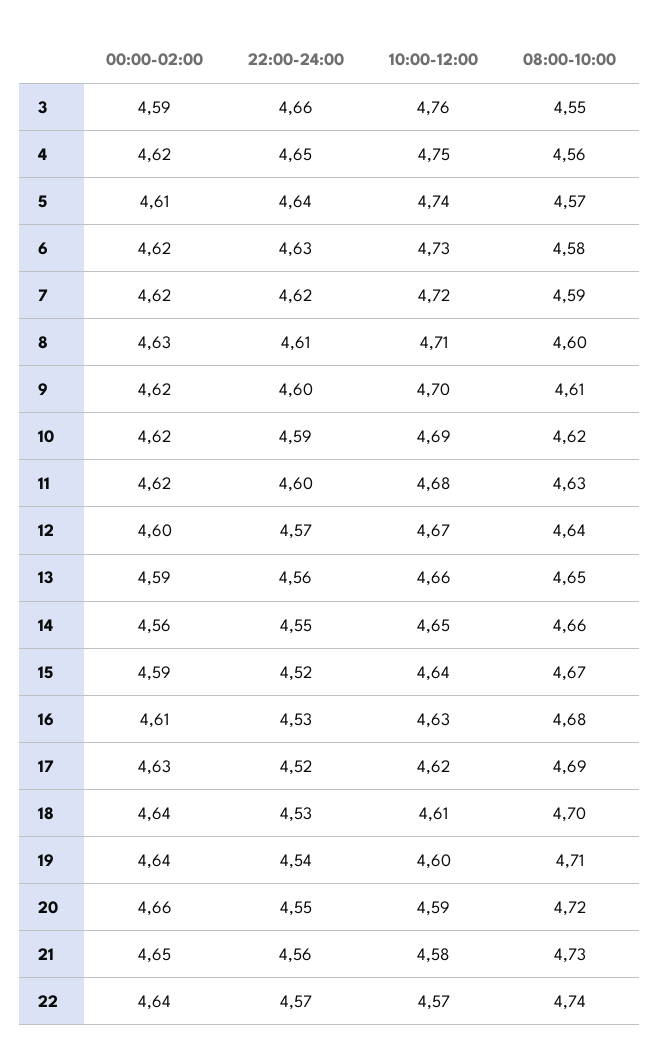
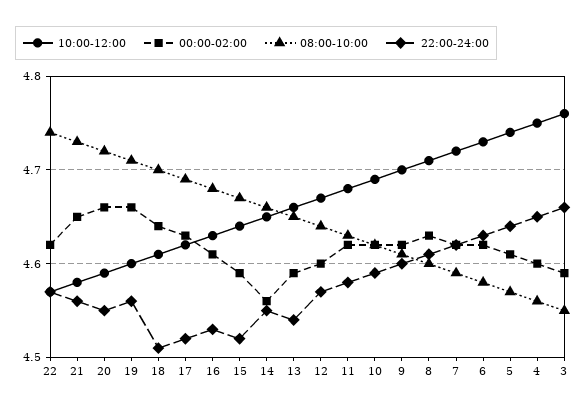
00:00-02:00, 4: 4.62 -> 4.6
22:00-24:00, 11: 4.6 -> 4.58
22:00-24:00, 13: 4.56 -> 4.54
22:00-24:00, 18: 4.53 -> 4.51
00:00-02:00, 19: 4.64 -> 4.66
22:00-24:00, 19: 4.54 -> 4.56
00:00-02:00, 22: 4.64 -> 4.62

